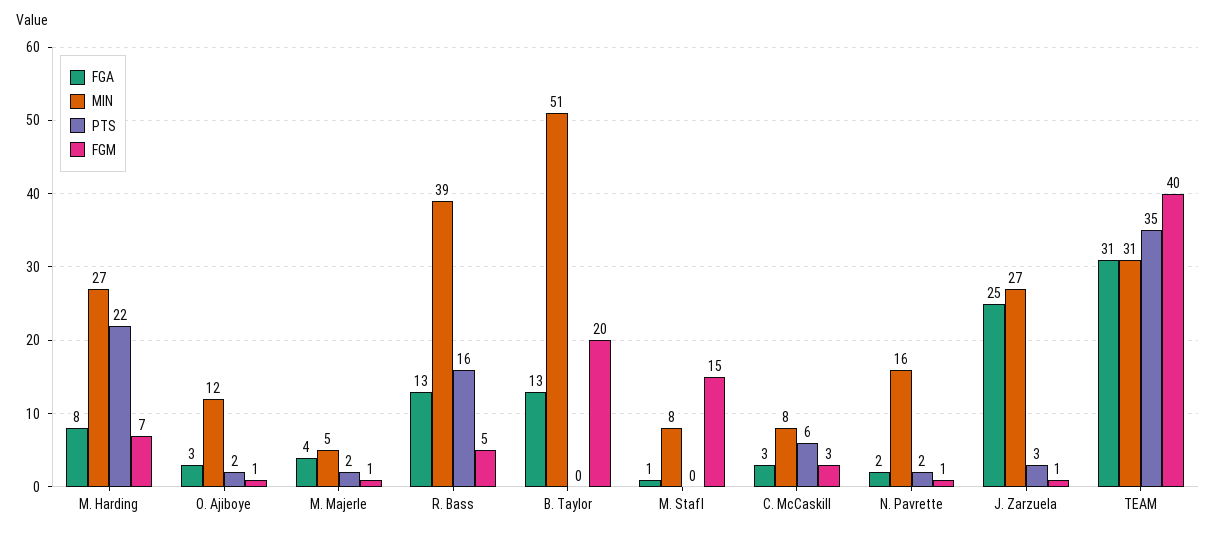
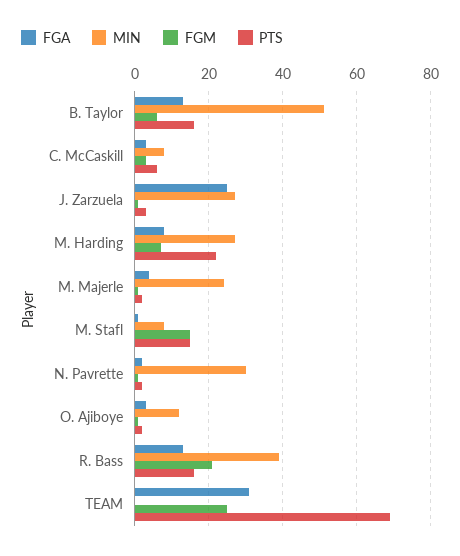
MIN, M. Majerle: 5 -> 25
FGM, R. Bass: 5 -> 20
PTS, B. Taylor: 0 -> 15
FGM, B. Taylor: 20 -> 5
PTS, M. Stafl: 0 -> 15
MIN, N. Pavrette: 16 -> 30
MIN, TEAM: 31 -> 0
PTS, TEAM: 35 -> 70
FGM, TEAM: 40 -> 25

